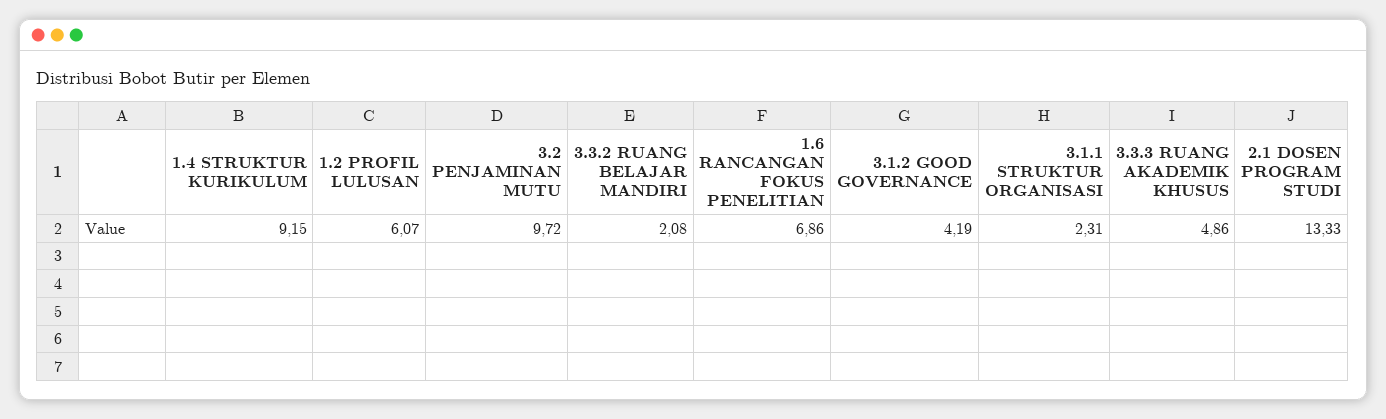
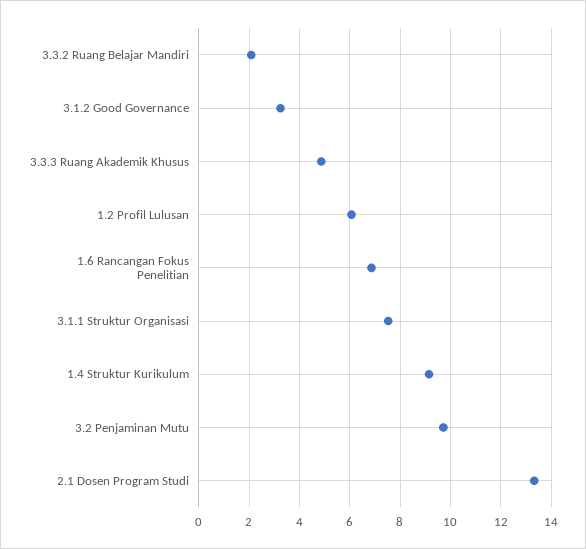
3.1.2 GOOD GOVERNANCE: 4.19 -> 3.25
3.1.1 STRUKTUR ORGANISASI: 2.31 -> 7.5

